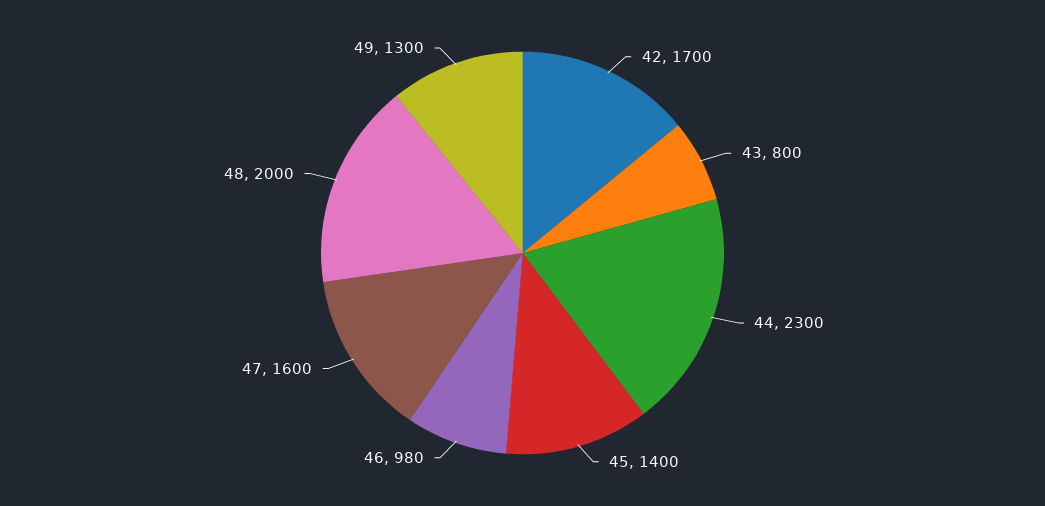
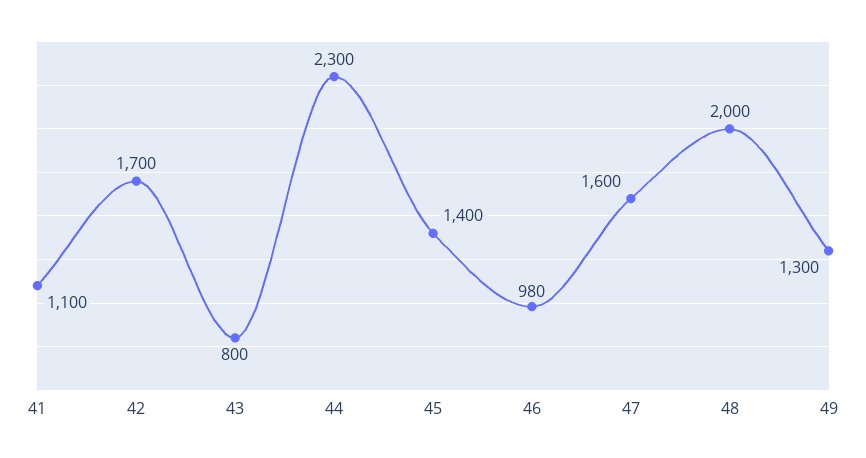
41: none -> 1100

